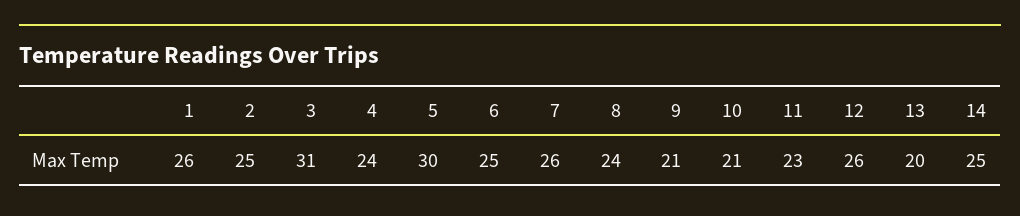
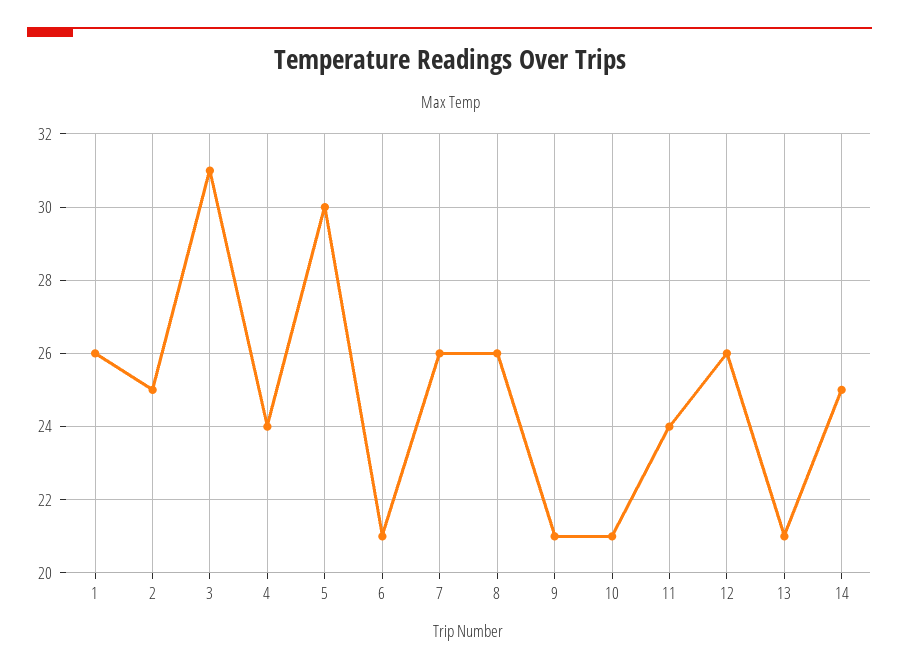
6: 25 -> 21
8: 24 -> 26
11: 23 -> 24
13: 20 -> 21

